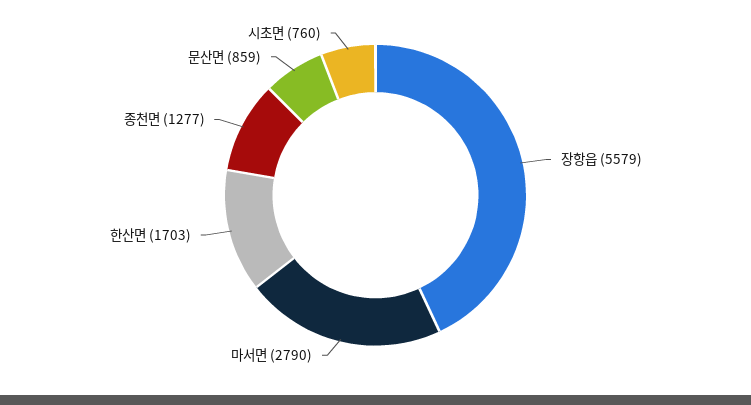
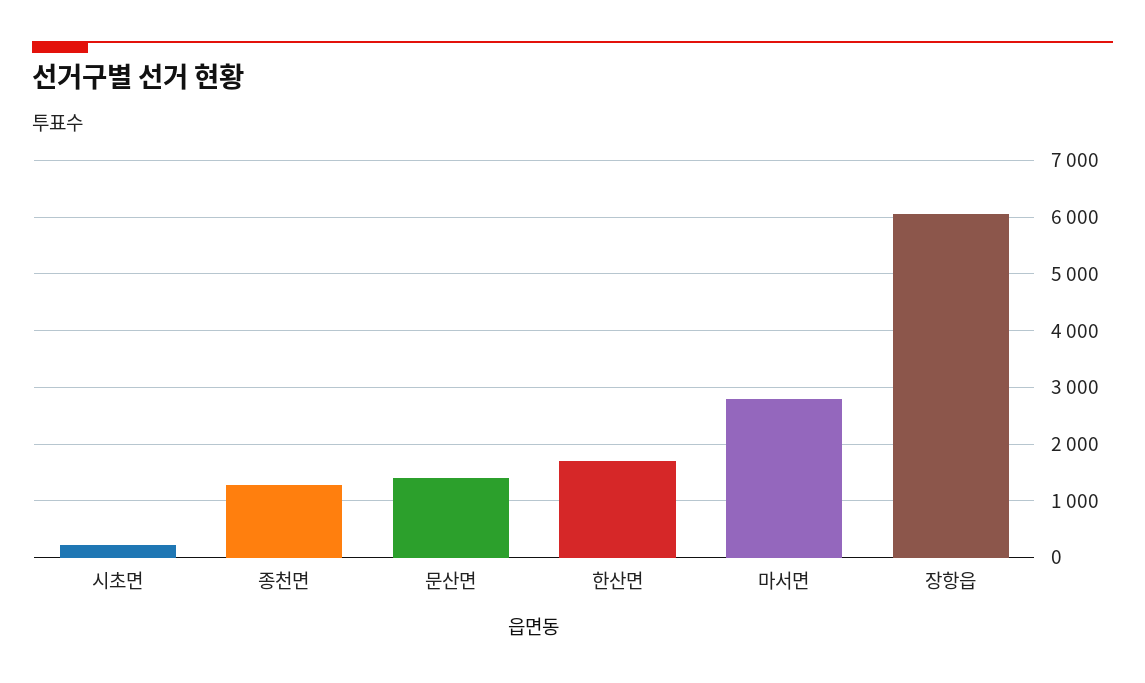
장항읍: 5579 -> 6000
문산면: 859 -> 1400
시초면: 760 -> 200

